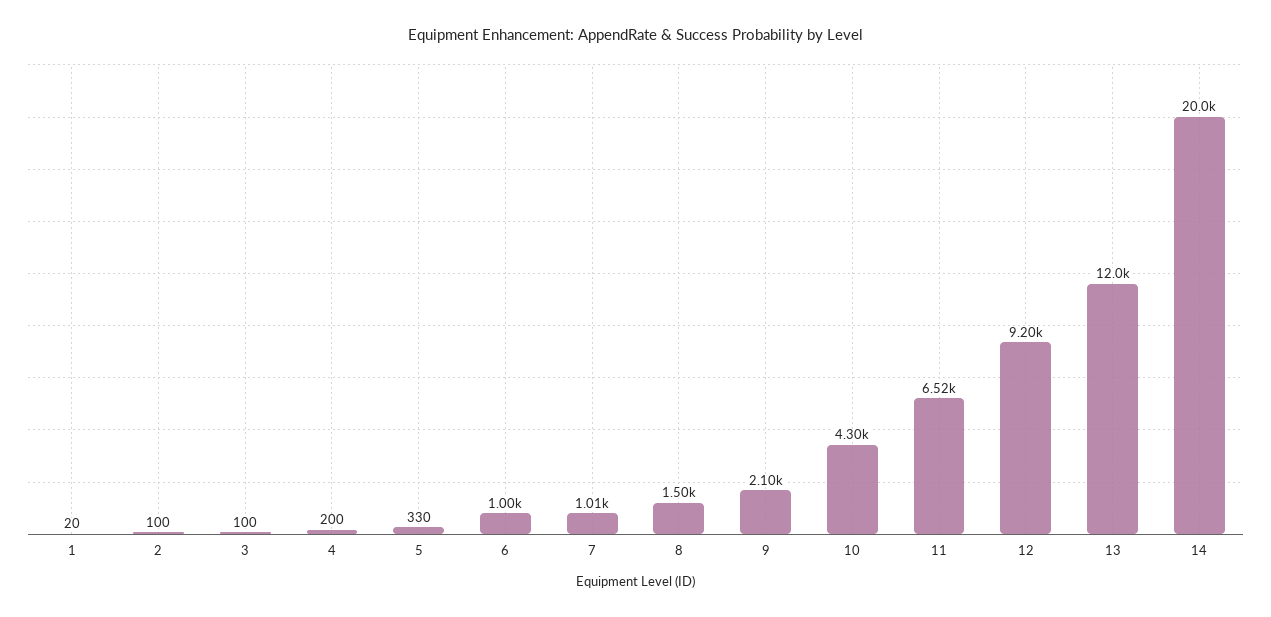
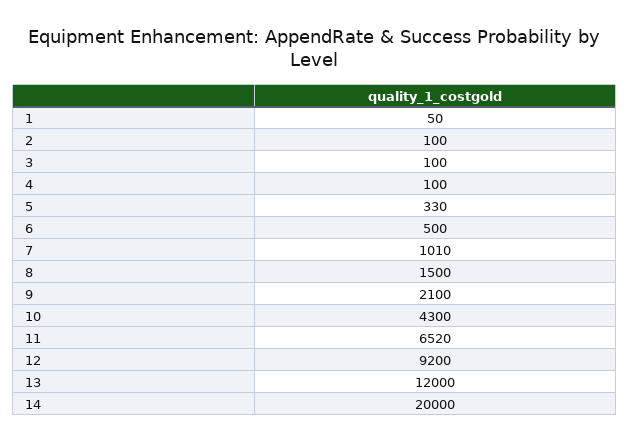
1: 20 -> 50
4: 200 -> 100
6: 1000 -> 500

